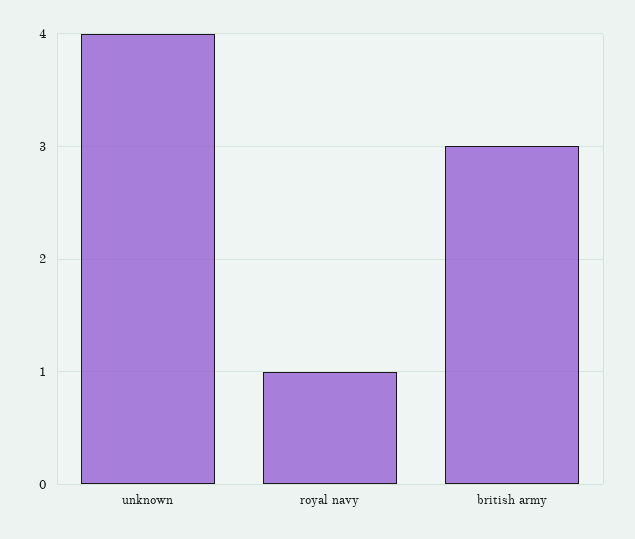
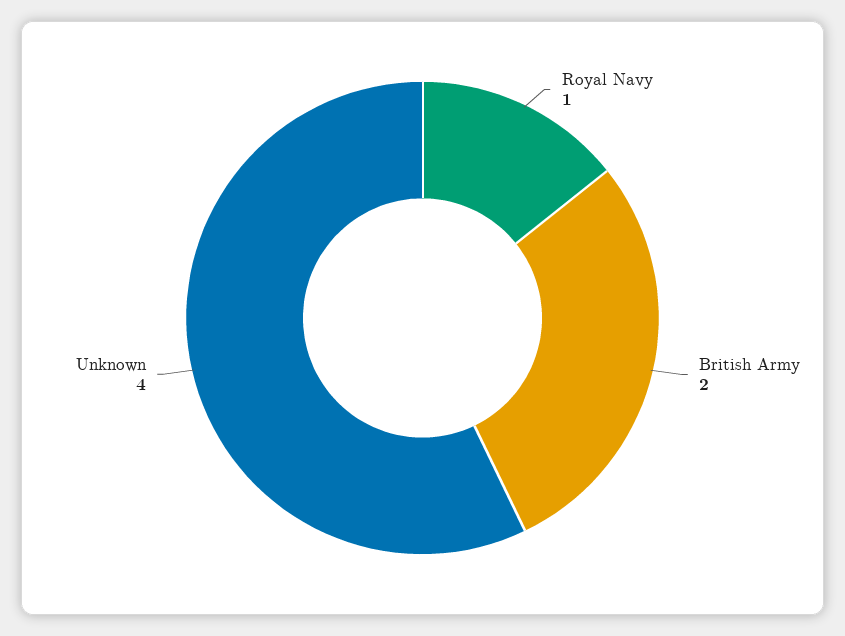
british army: 3 -> 2

